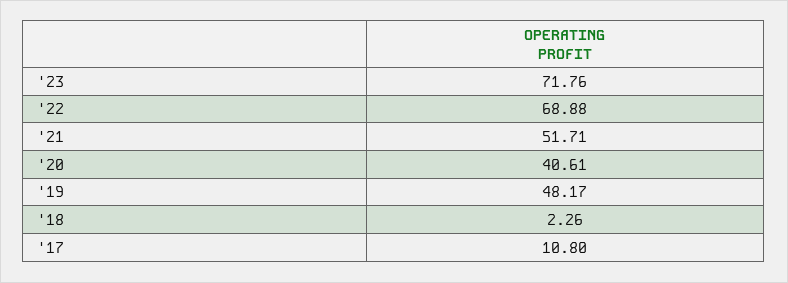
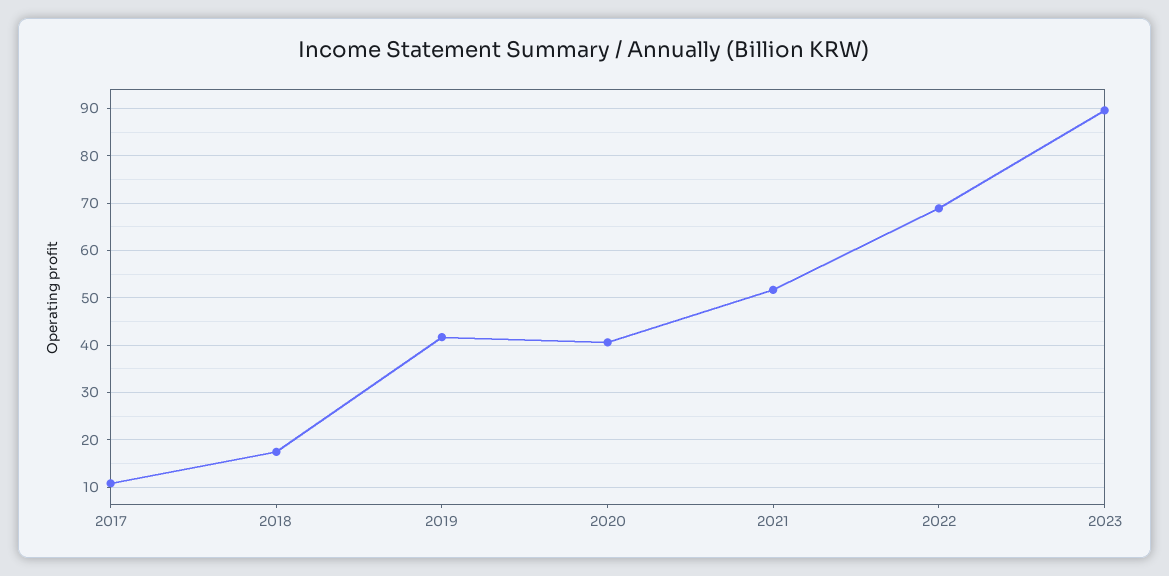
'23: 71.76 -> 90
'19: 48.17 -> 42
'18: 2.26 -> 18

